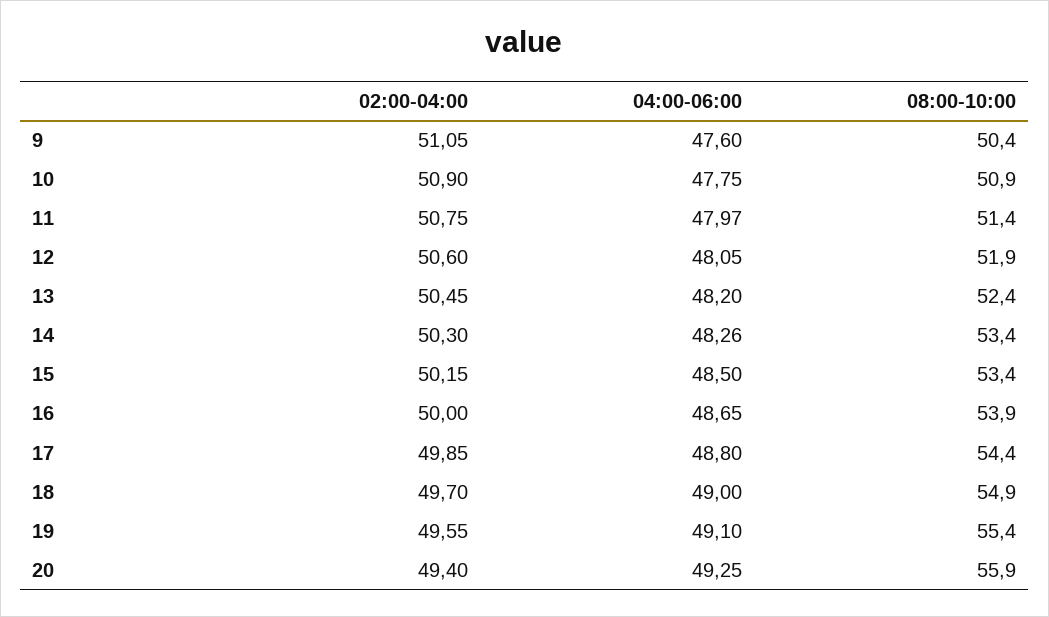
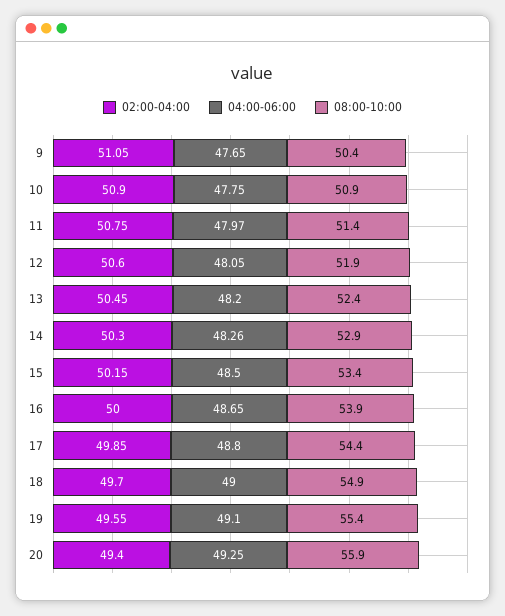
04:00-06:00, 9: 47.6 -> 47.65
08:00-10:00, 14: 53.4 -> 52.9

